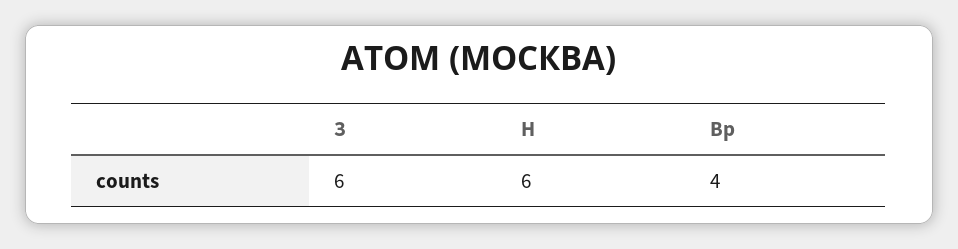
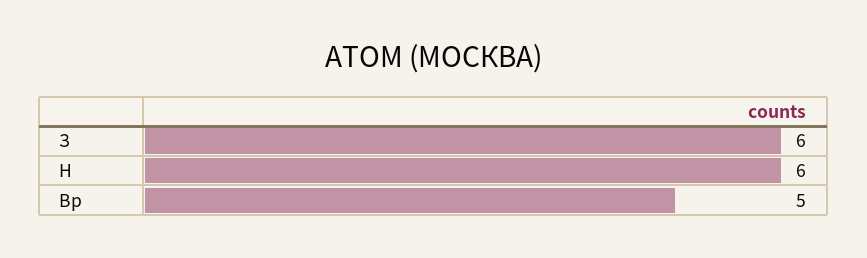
Вр: 4 -> 5

